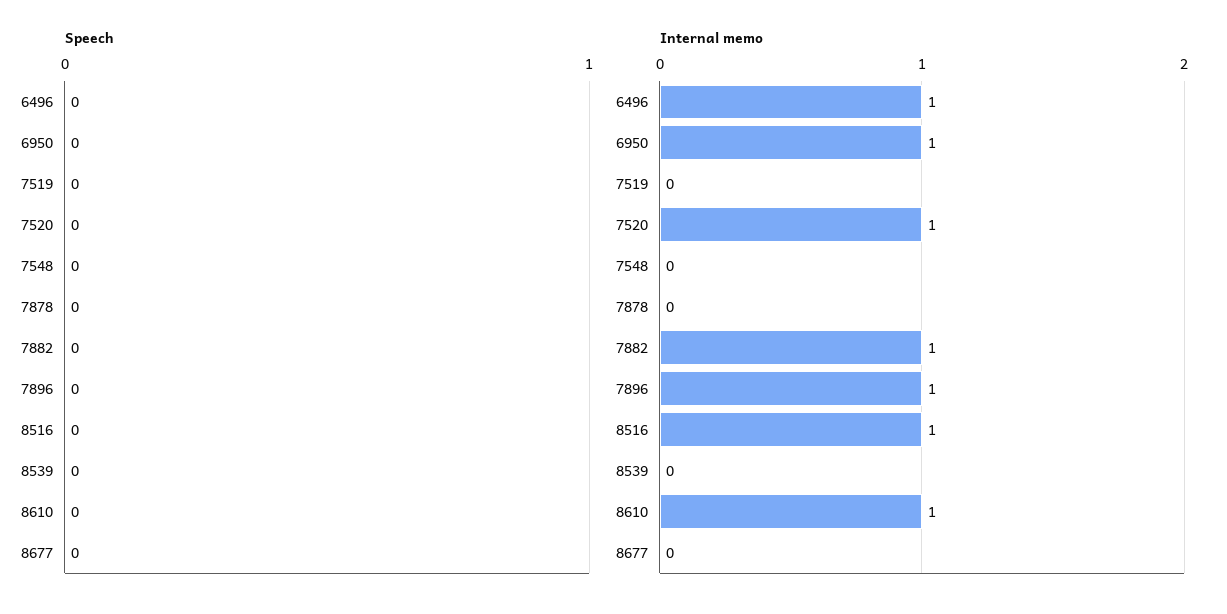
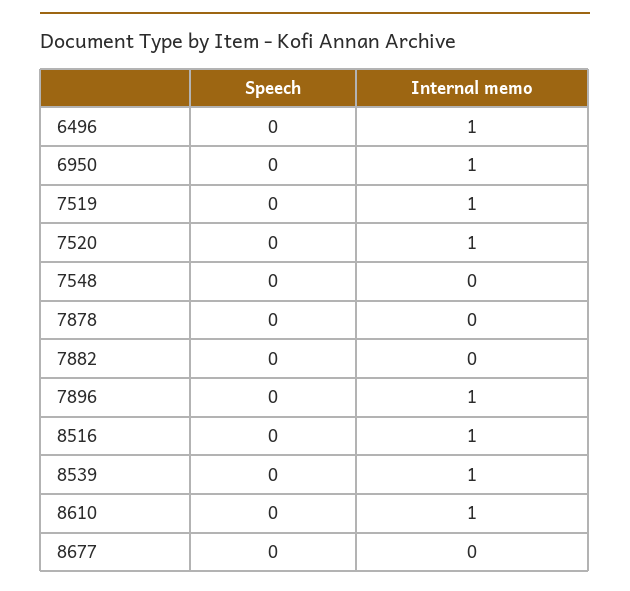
Internal memo, 7519: 0 -> 1
Internal memo, 7882: 1 -> 0
Internal memo, 8539: 0 -> 1

